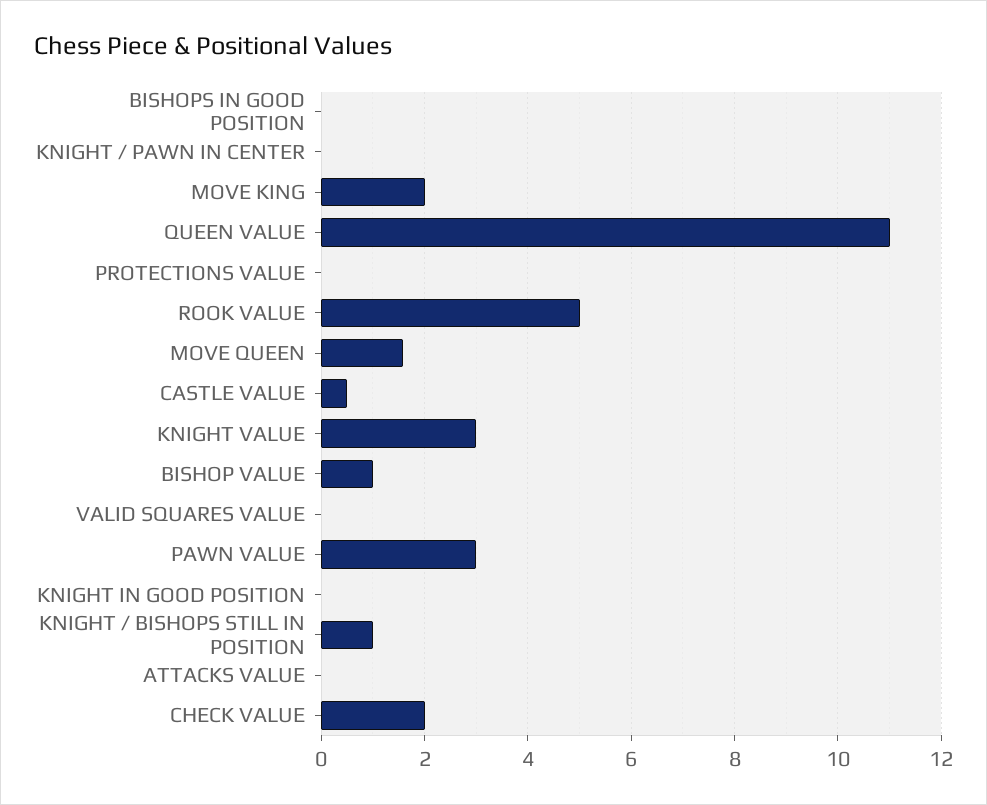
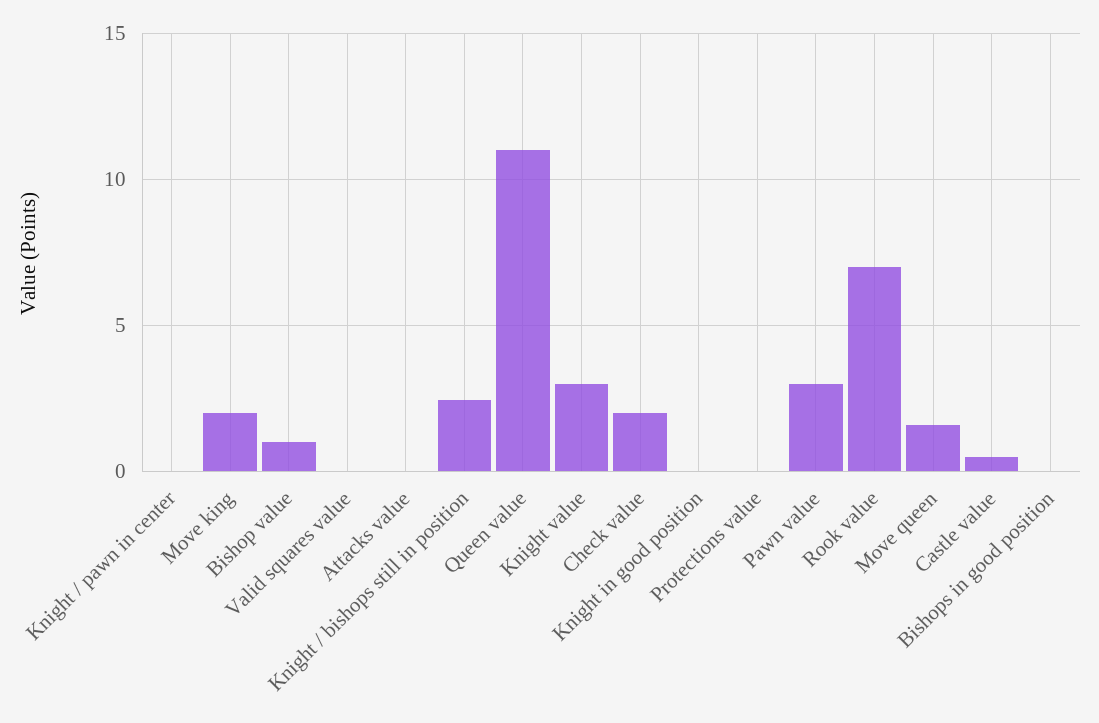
ROOK VALUE: 5 -> 7
KNIGHT / BISHOPS STILL IN POSITION: 1 -> 2.5

